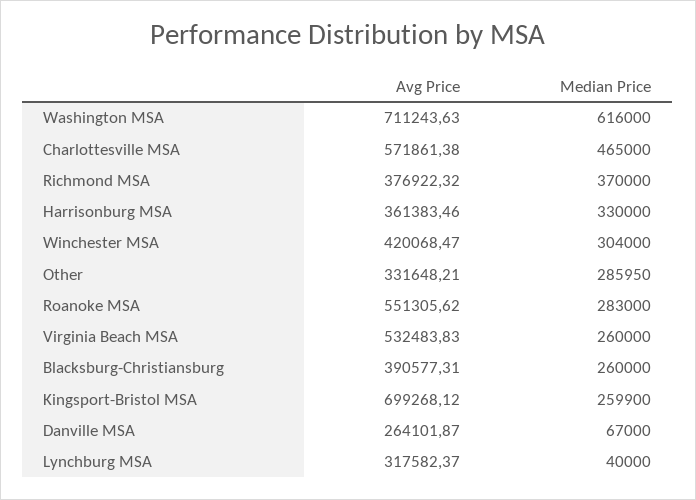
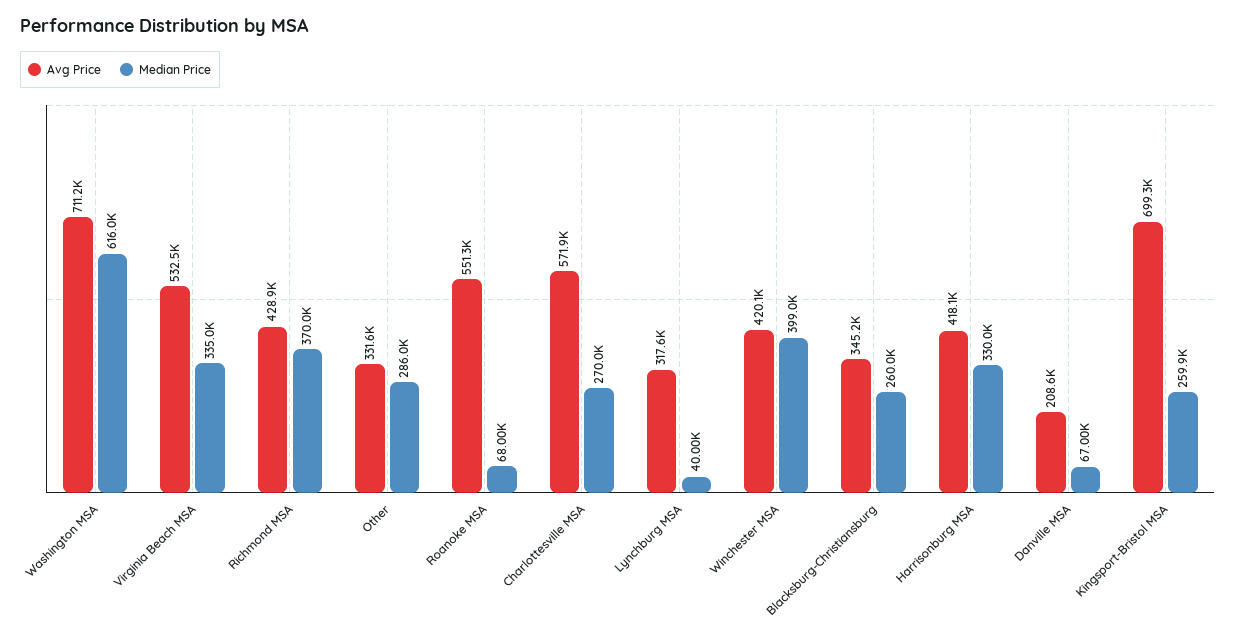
Median Price, Charlottesville MSA: 465000 -> 270000
Avg Price, Richmond MSA: 376922.32 -> 428900
Avg Price, Harrisonburg MSA: 361383.46 -> 418100
Median Price, Winchester MSA: 304000 -> 399000
Median Price, Roanoke MSA: 283000 -> 68000
Median Price, Virginia Beach MSA: 260000 -> 335000
Avg Price, Blacksburg-Christiansburg: 390577.31 -> 345200
Avg Price, Danville MSA: 264101.87 -> 208600

